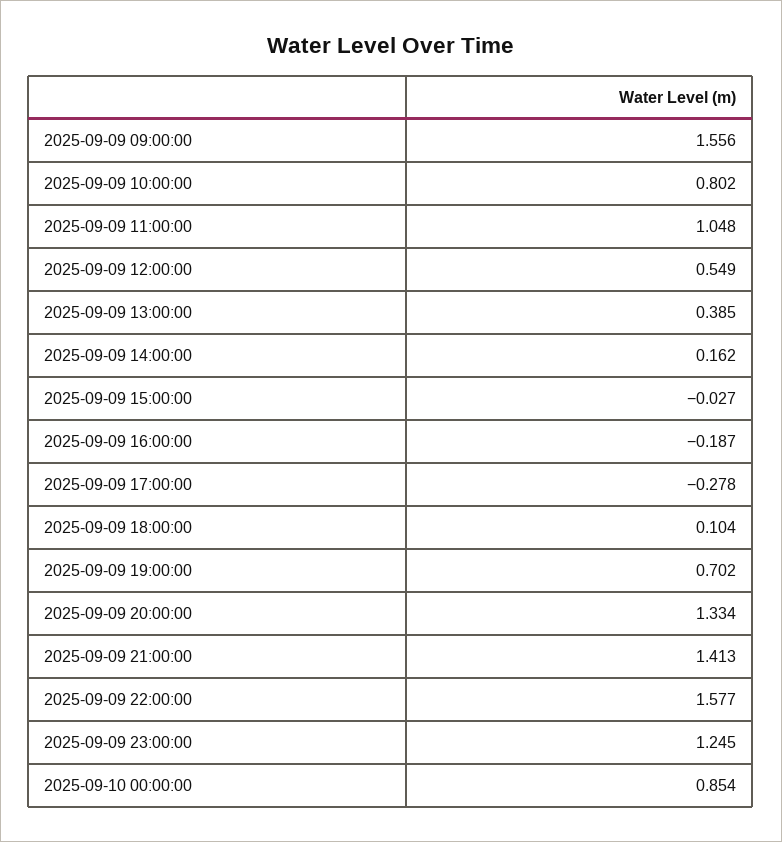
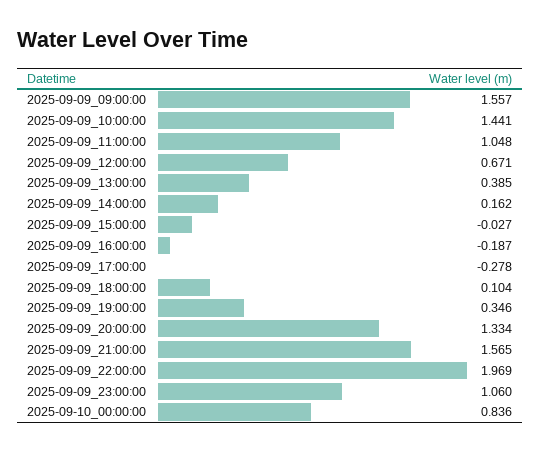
2025-09-09 09:00:00: 1.556 -> 1.557
2025-09-09 10:00:00: 0.802 -> 1.441
2025-09-09 12:00:00: 0.549 -> 0.671
2025-09-09 19:00:00: 0.702 -> 0.346
2025-09-09 21:00:00: 1.413 -> 1.565
2025-09-09 22:00:00: 1.577 -> 1.969
2025-09-09 23:00:00: 1.245 -> 1.06
2025-09-10 00:00:00: 0.854 -> 0.836

